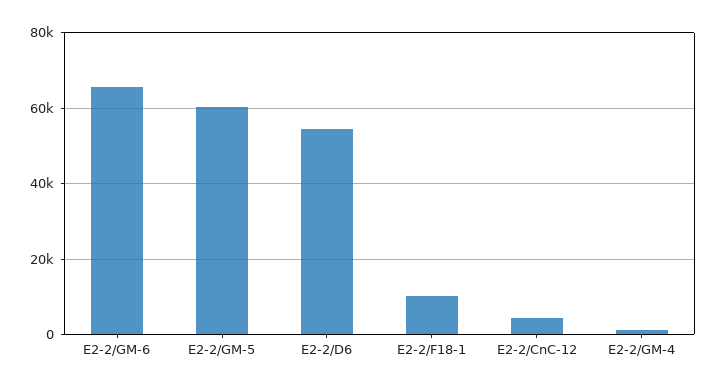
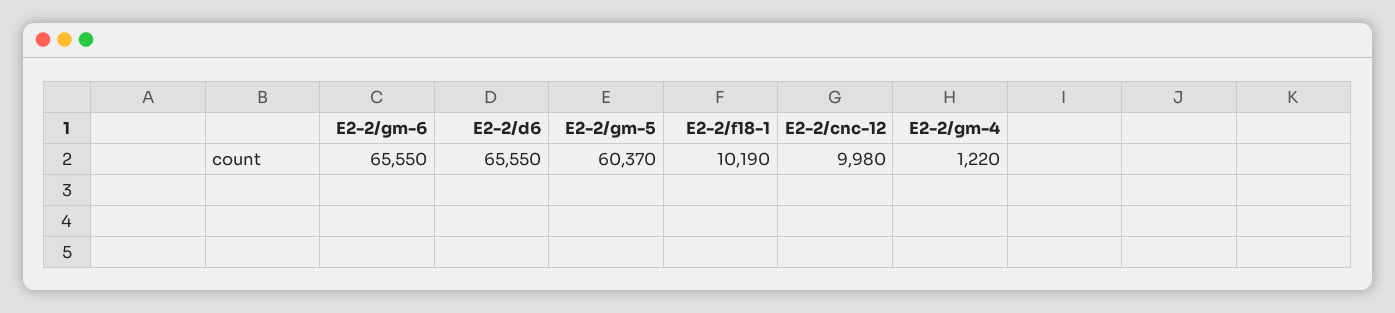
E2-2/D6: 54000 -> 65550
E2-2/CnC-12: 4000 -> 9980

